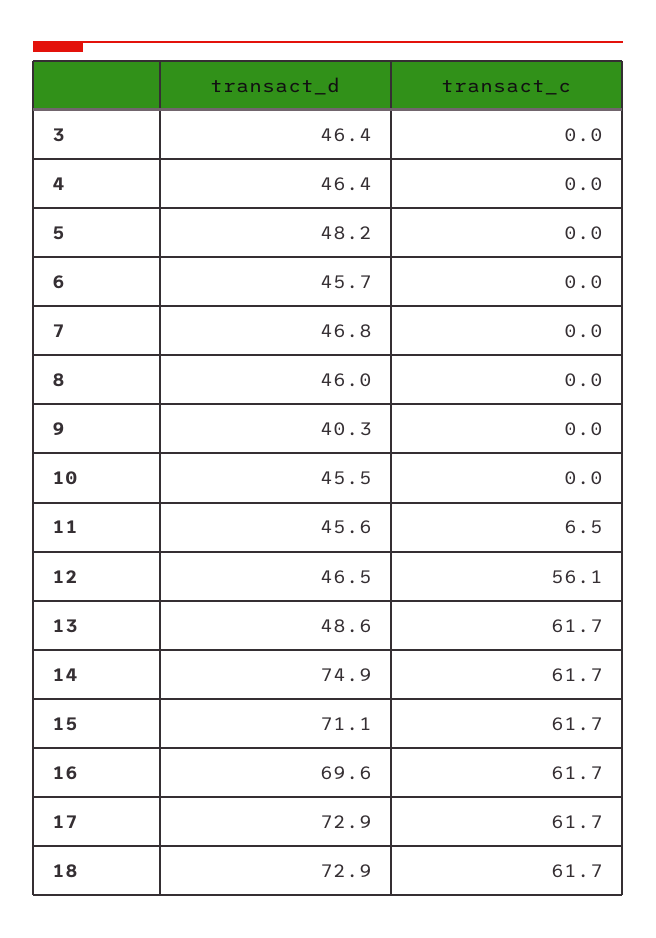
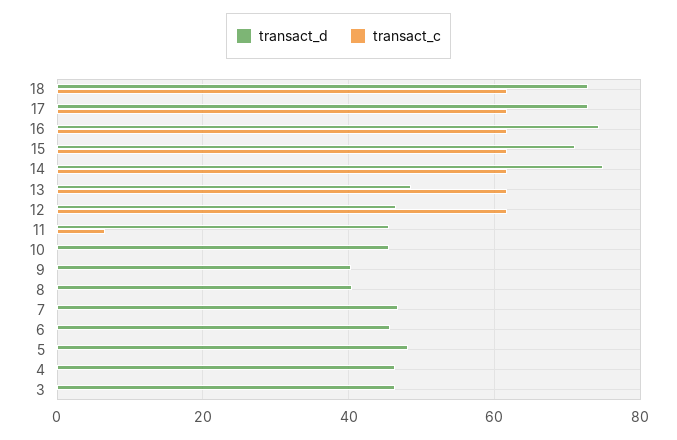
transact_d, 8: 46 -> 40
transact_c, 12: 56.1 -> 62
transact_d, 16: 69.6 -> 74

